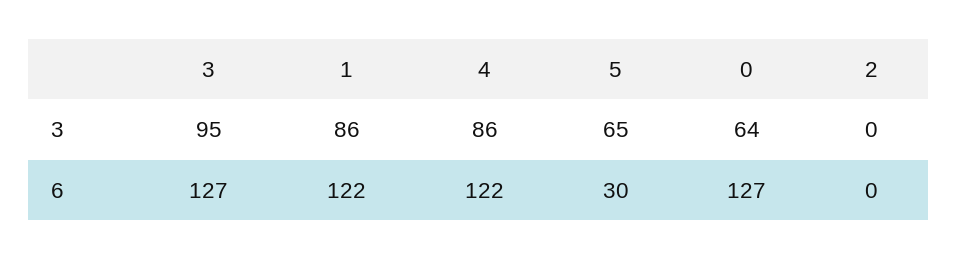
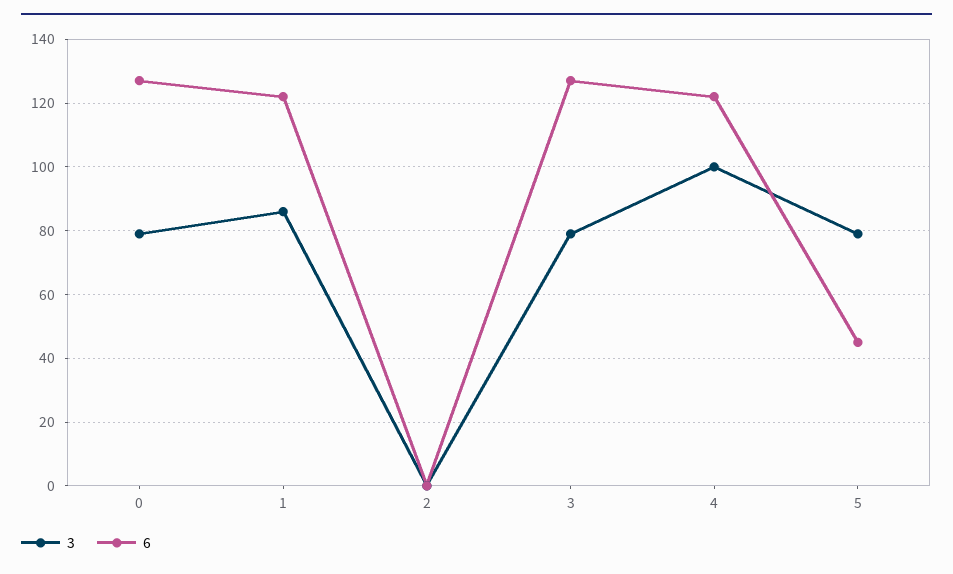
3, 3: 95 -> 80
3, 4: 86 -> 100
3, 5: 65 -> 80
3, 0: 64 -> 80
6, 5: 30 -> 45

